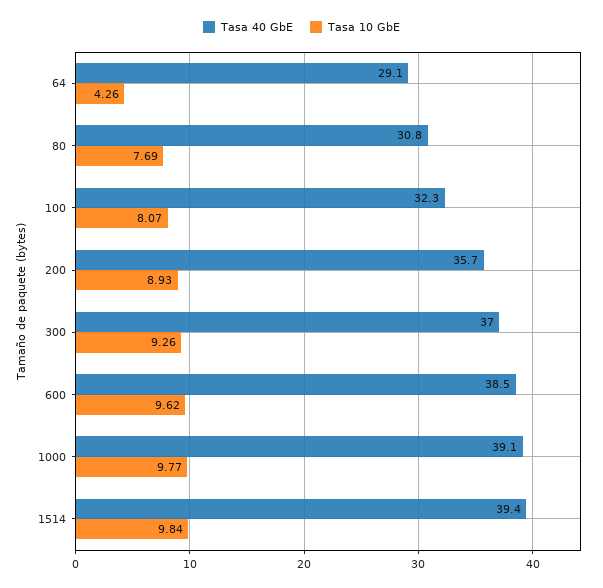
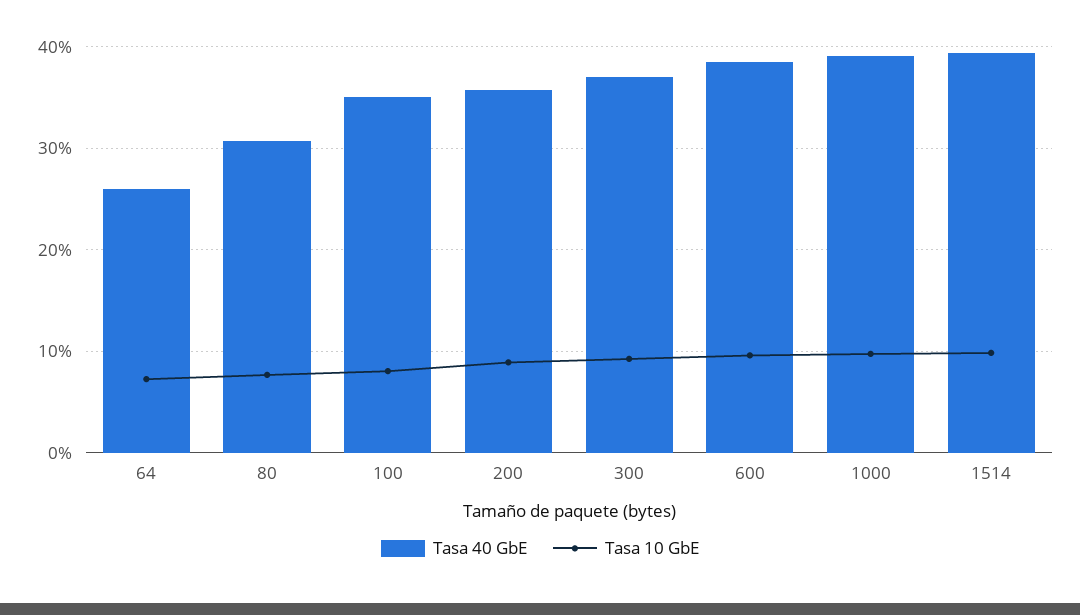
Tasa 40 GbE, 64: 29.1 -> 26
Tasa 10 GbE, 64: 4.26 -> 7
Tasa 40 GbE, 100: 32.3 -> 35

